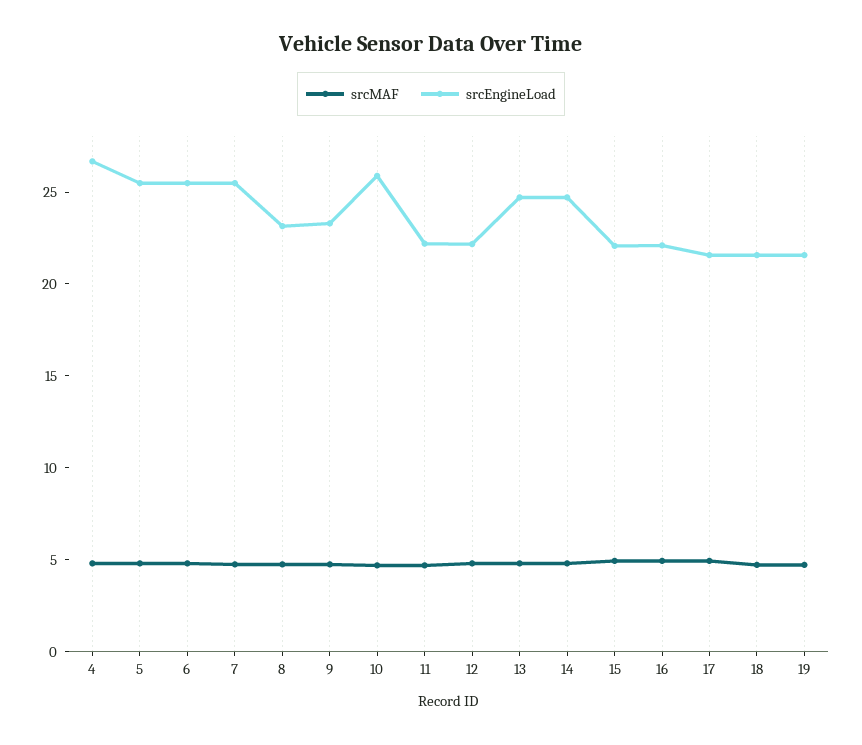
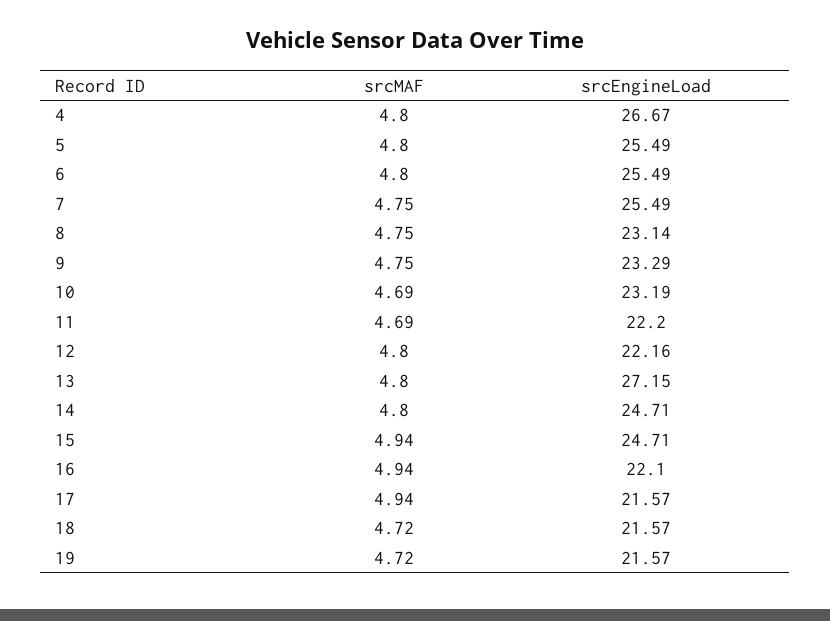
srcEngineLoad, 10: 26 -> 23.19
srcEngineLoad, 13: 25 -> 27.15
srcEngineLoad, 15: 22 -> 24.71

